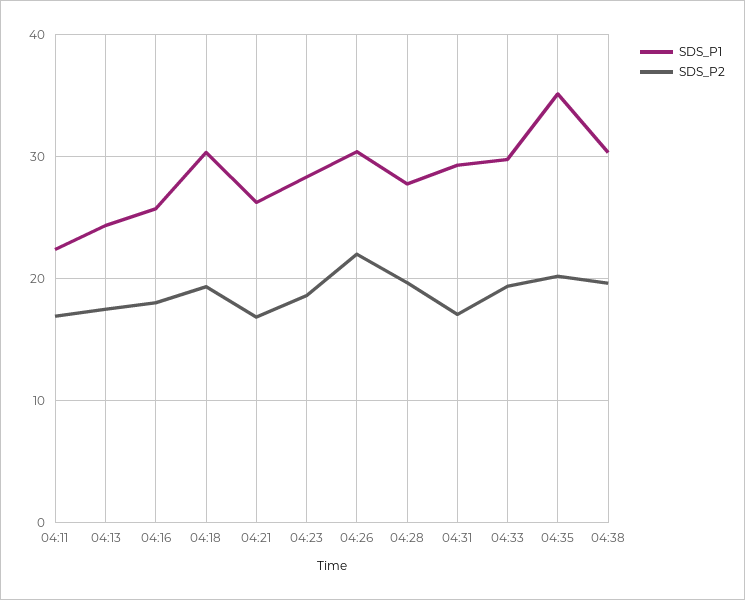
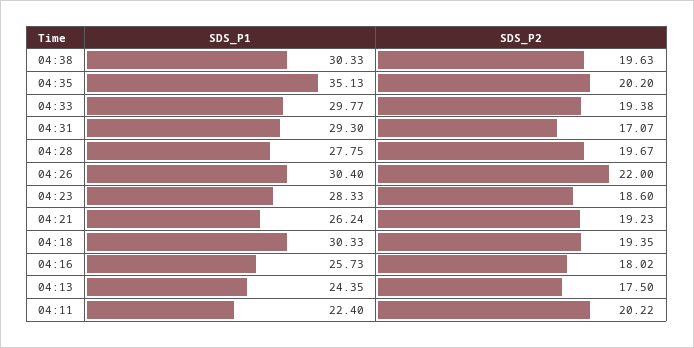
SDS_P2, 04:11: 17 -> 20.22
SDS_P2, 04:21: 17 -> 19.23

